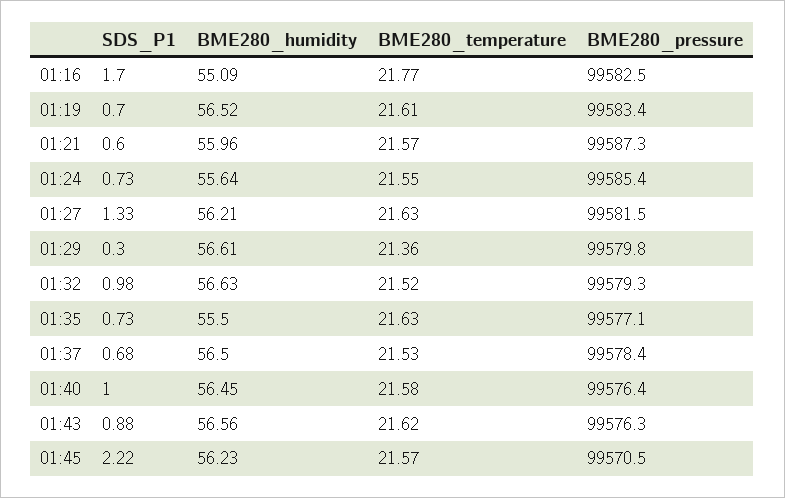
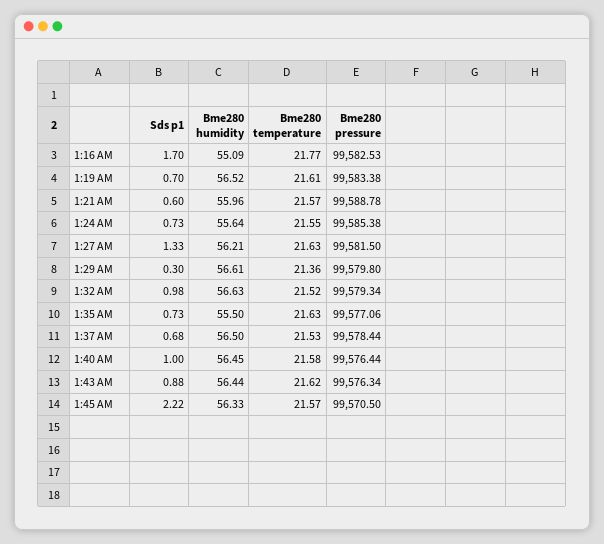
BME280_pressure, 01:21: 99587.3 -> 99588.78
BME280_humidity, 01:43: 56.56 -> 56.44
BME280_humidity, 01:45: 56.23 -> 56.33

